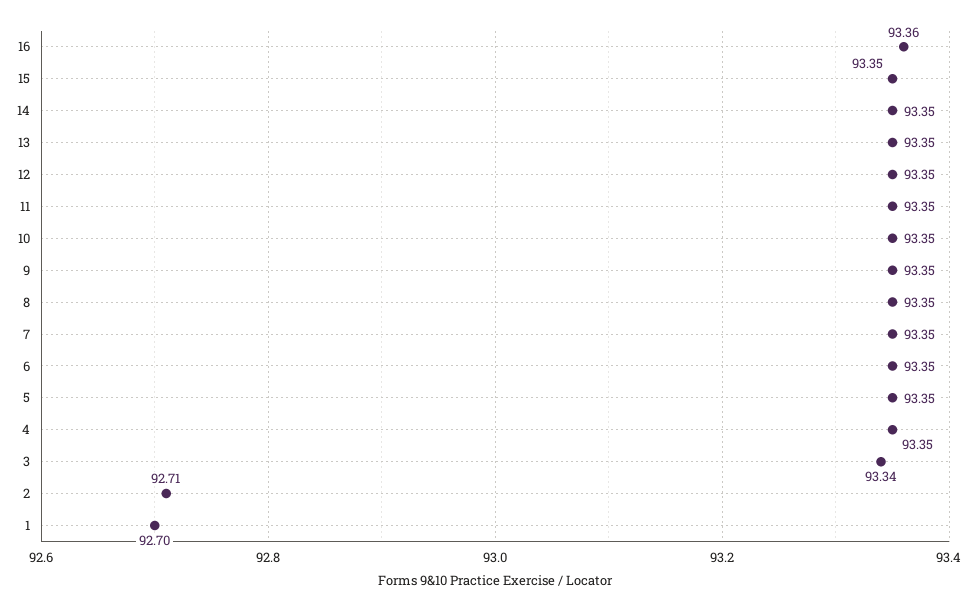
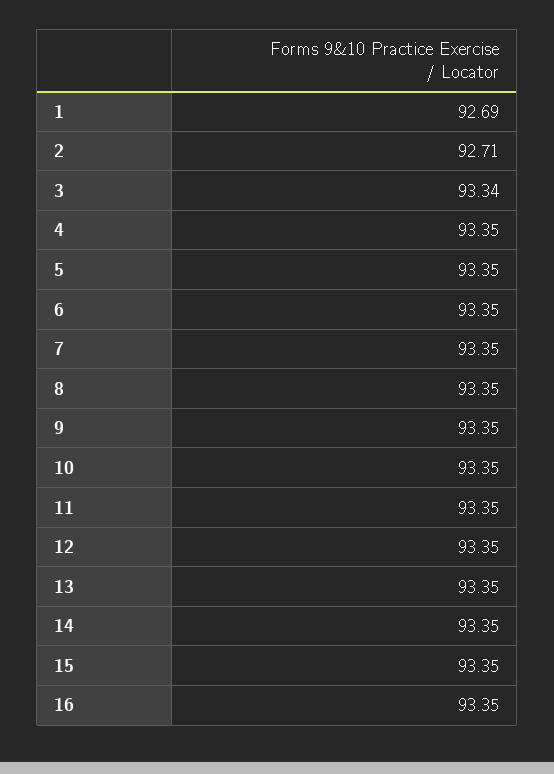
16: 93.36 -> 93.35
1: 92.7 -> 92.69

